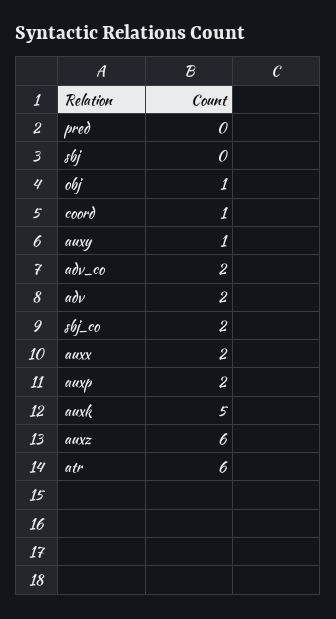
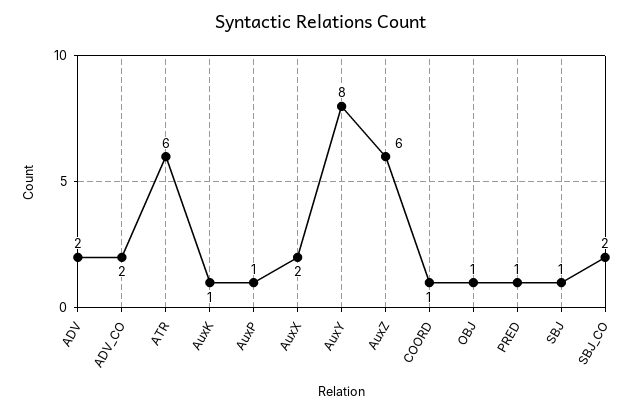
pred: 0 -> 1
sbj: 0 -> 1
auxy: 1 -> 8
auxp: 2 -> 1
auxk: 5 -> 1

